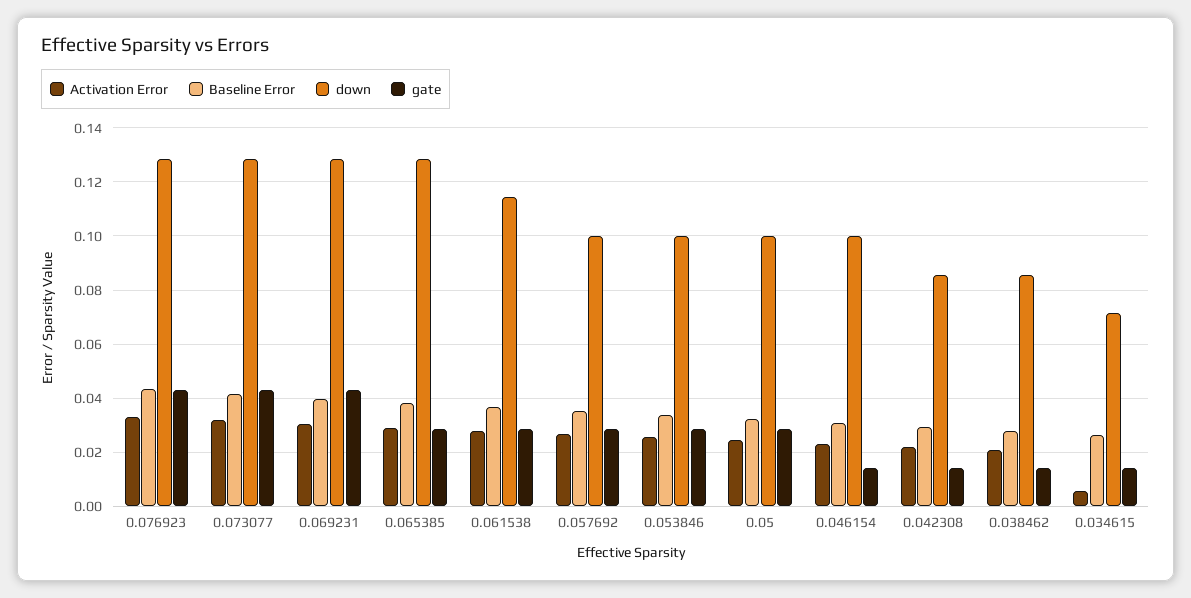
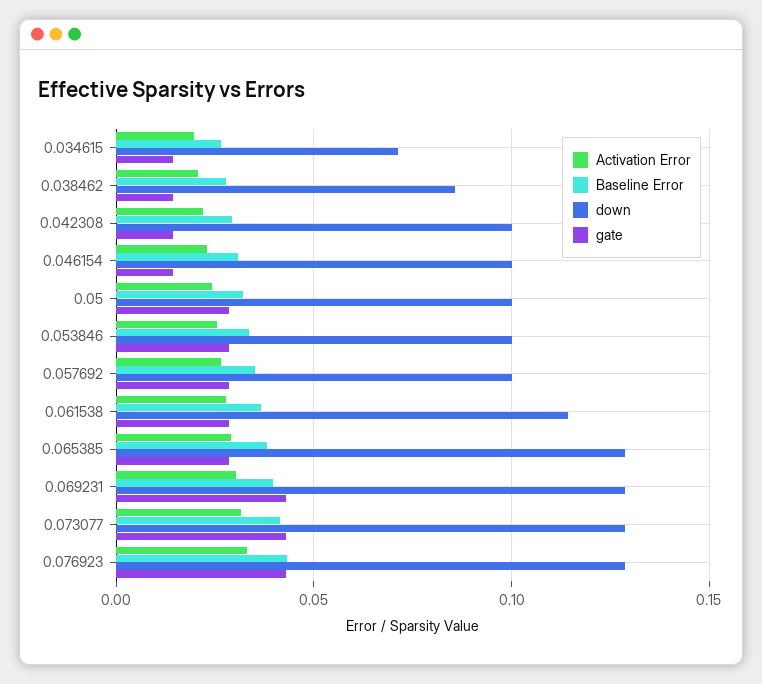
down, 0.042308: 0.085 -> 0.1
Activation Error, 0.034615: 0.005 -> 0.02

